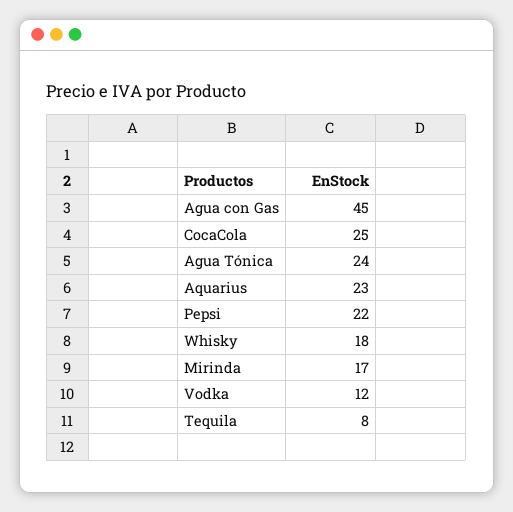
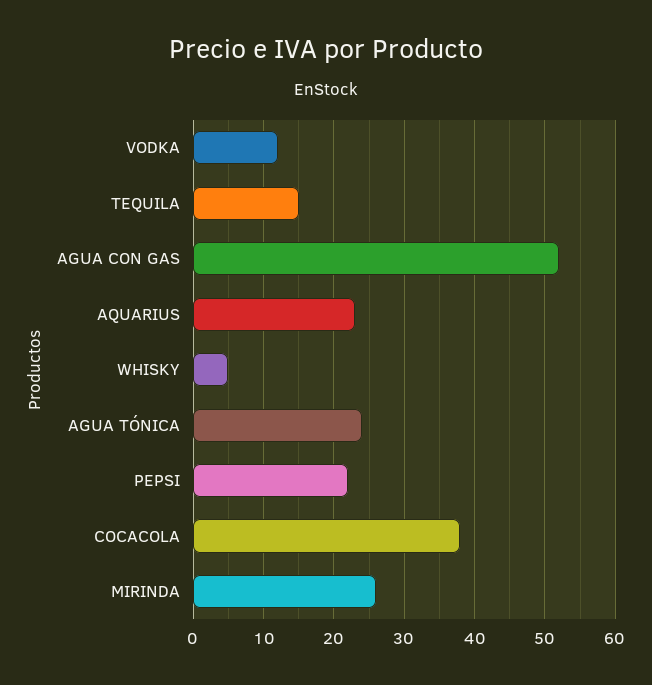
Agua con Gas: 45 -> 52
CocaCola: 25 -> 38
Whisky: 18 -> 5
Mirinda: 17 -> 26
Tequila: 8 -> 15

